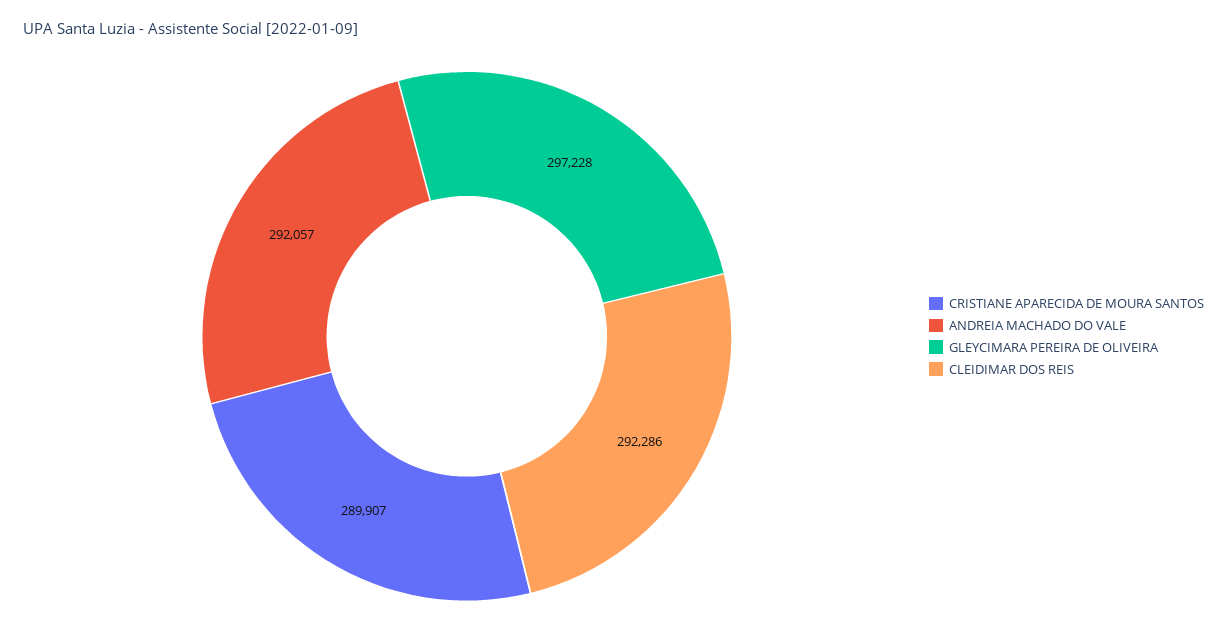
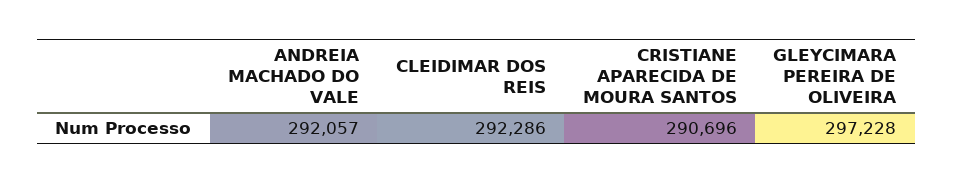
CRISTIANE APARECIDA DE MOURA SANTOS: 289907 -> 290696

